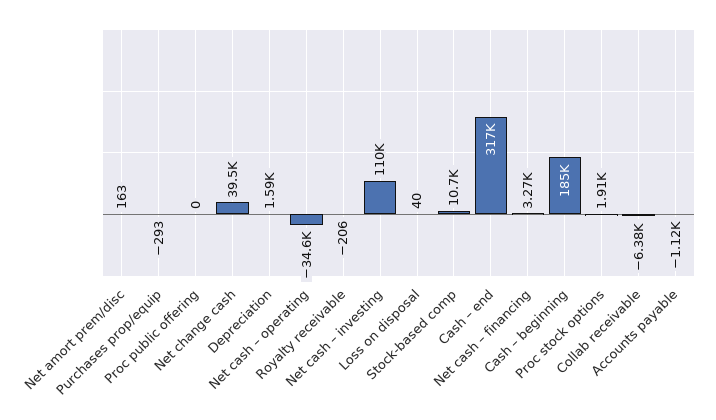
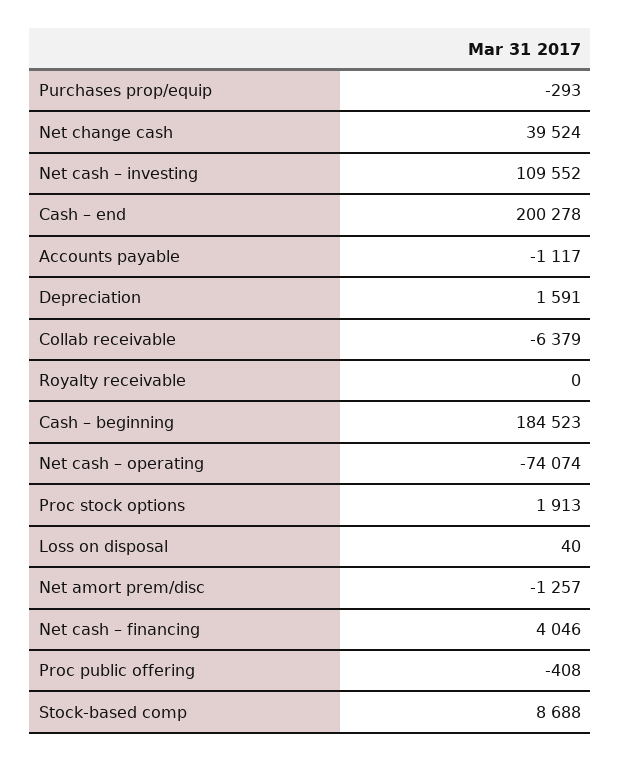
Net amort prem/disc: 163 -> -1257
Proc public offering: 0 -> -408
Net cash – operating: -34600 -> -74074
Royalty receivable: -206 -> 0
Stock-based comp: 10700 -> 8688
Cash – end: 317000 -> 200278
Net cash – financing: 3270 -> 4046

